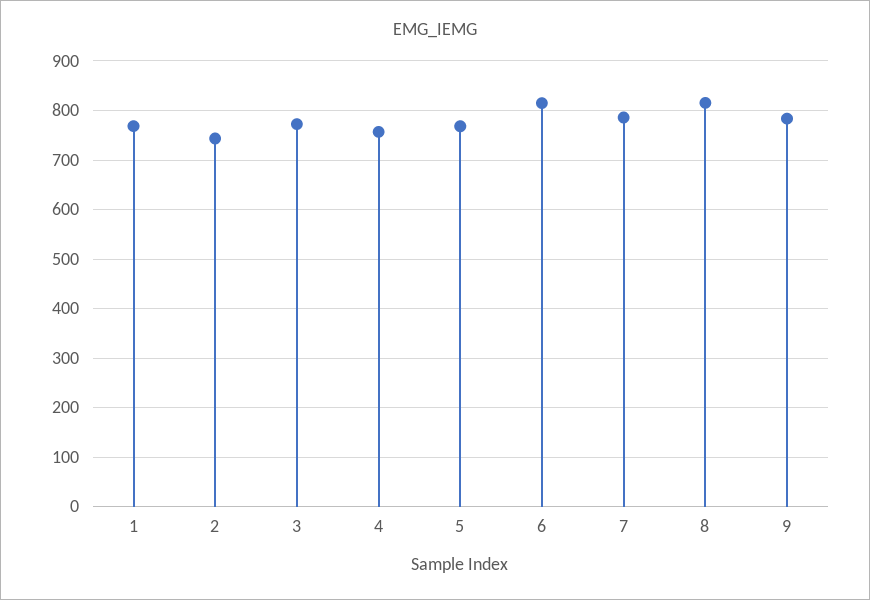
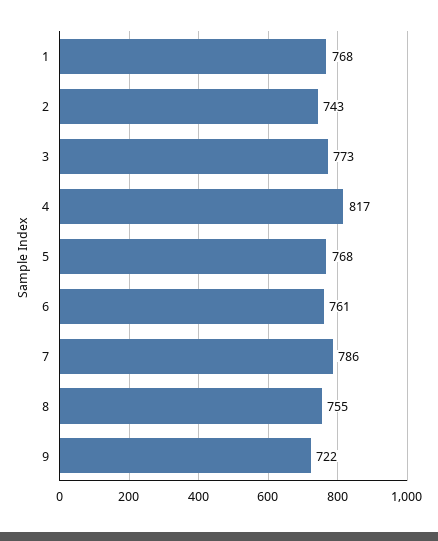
4: 760 -> 817
6: 820 -> 761
8: 820 -> 755
9: 780 -> 722

